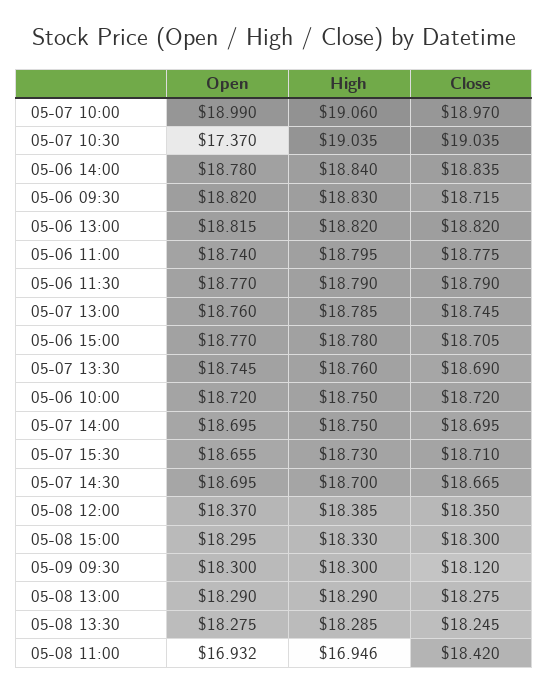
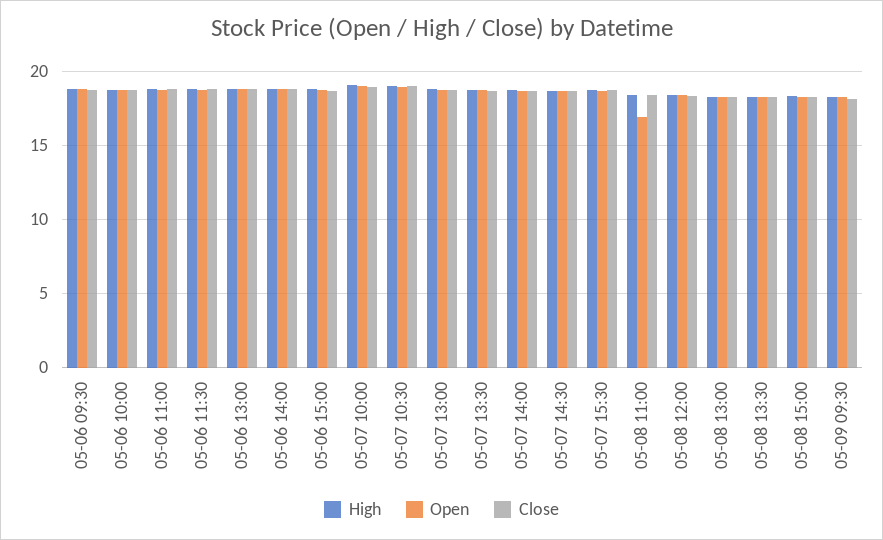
Open, 05-07 10:30: 17.37 -> 19
High, 05-08 11:00: 16.946 -> 18.5

